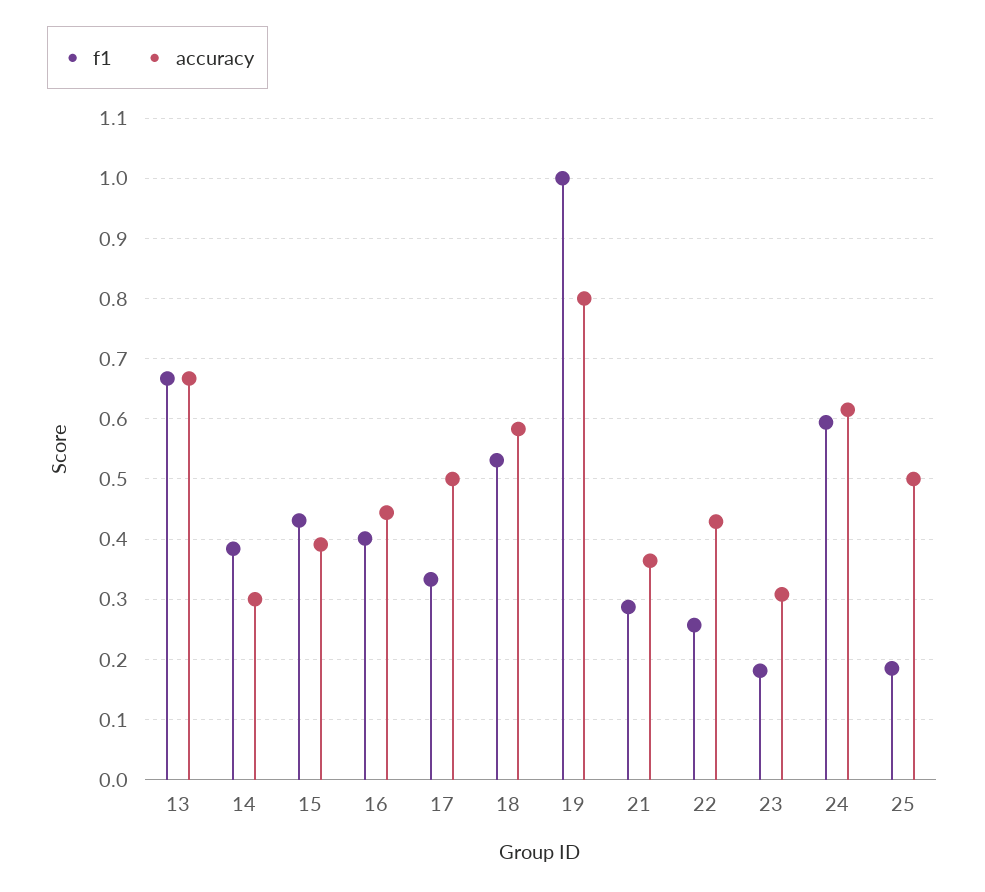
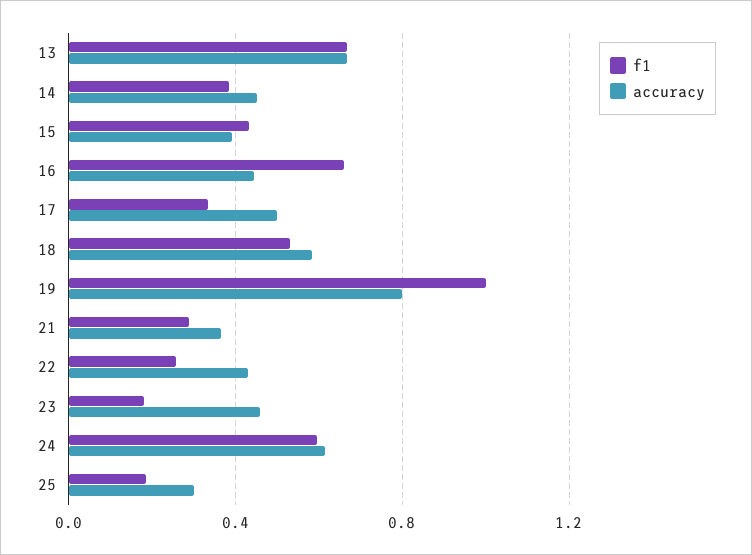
accuracy, 14: 0.3 -> 0.45
f1, 16: 0.4 -> 0.65
accuracy, 23: 0.31 -> 0.45
accuracy, 25: 0.5 -> 0.3

